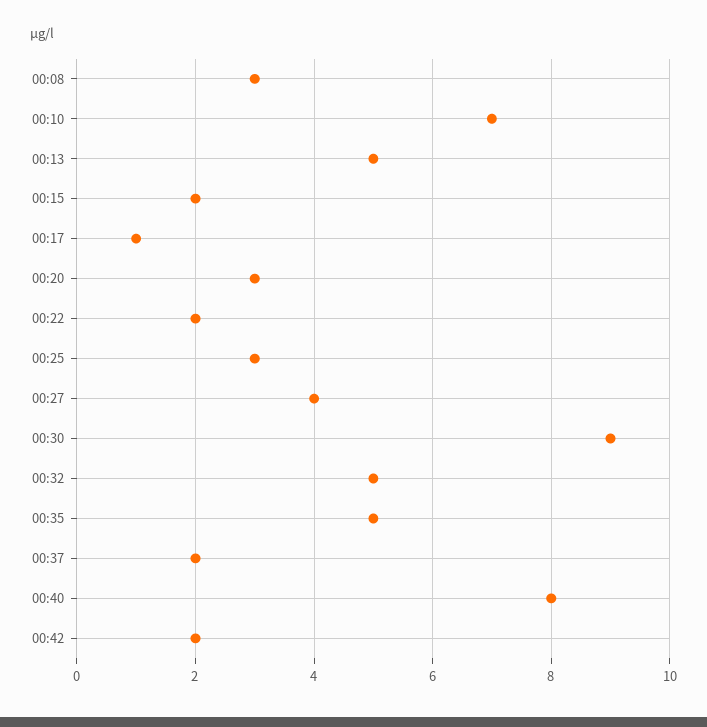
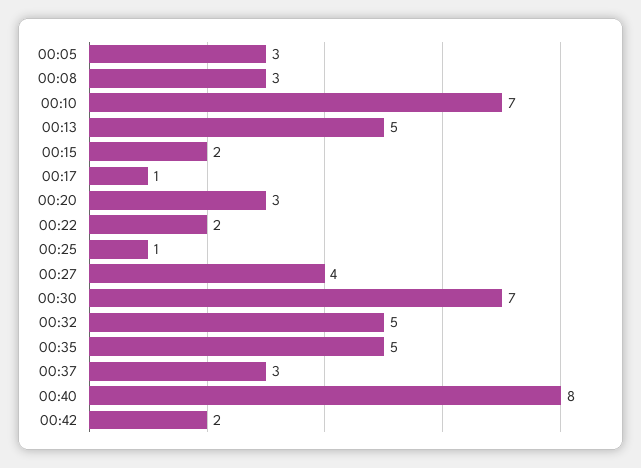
00:25: 3 -> 1
00:30: 9 -> 7
00:37: 2 -> 3
00:05: none -> 3

